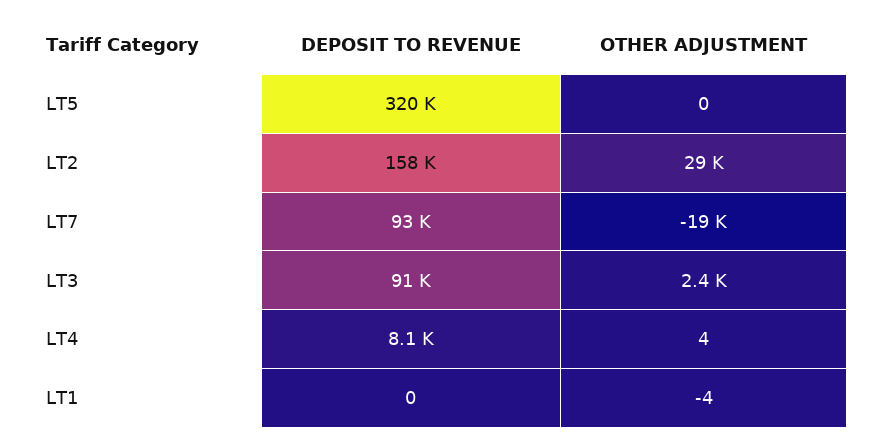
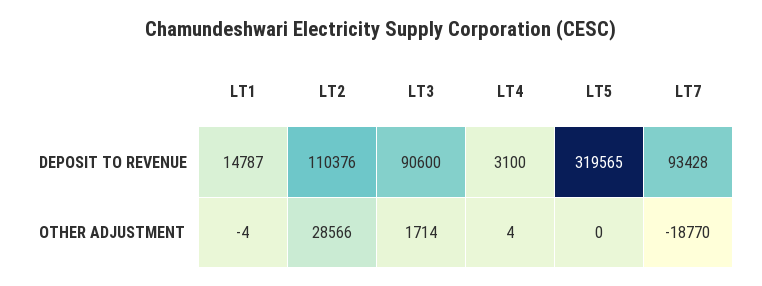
DEPOSIT TO REVENUE, LT2: 158000 -> 110376
OTHER ADJUSTMENT, LT3: 2400 -> 1714
DEPOSIT TO REVENUE, LT4: 8100 -> 3100
DEPOSIT TO REVENUE, LT1: 0 -> 14787

